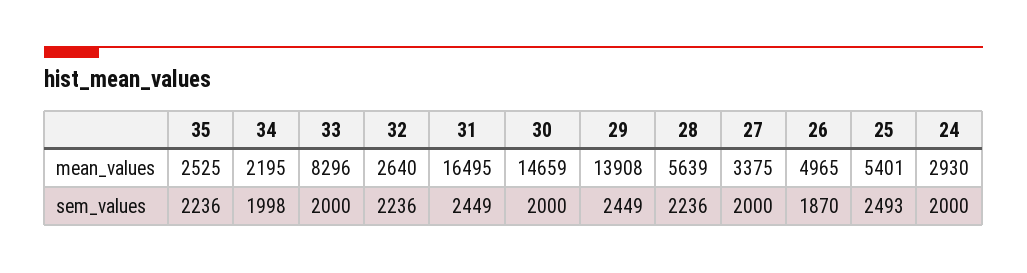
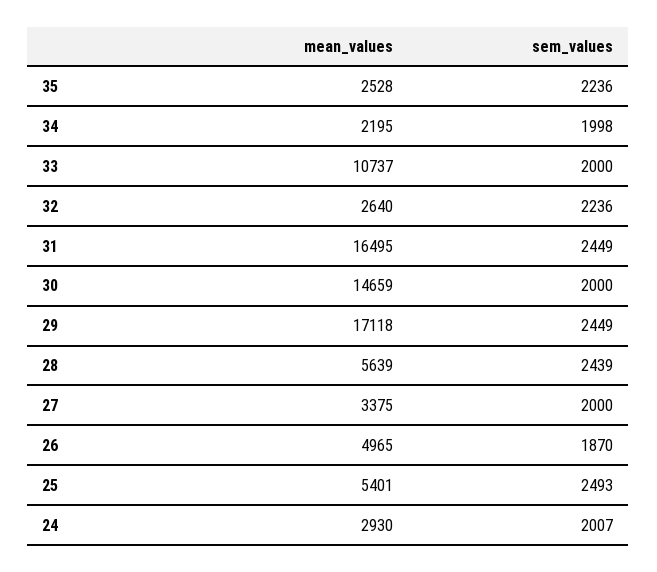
35, mean_values: 2525 -> 2528
33, mean_values: 8296 -> 10737
29, mean_values: 13908 -> 17118
28, sem_values: 2236 -> 2439
24, sem_values: 2000 -> 2007

